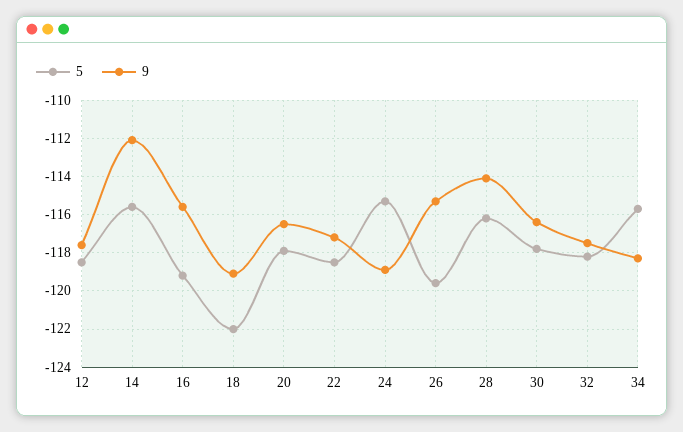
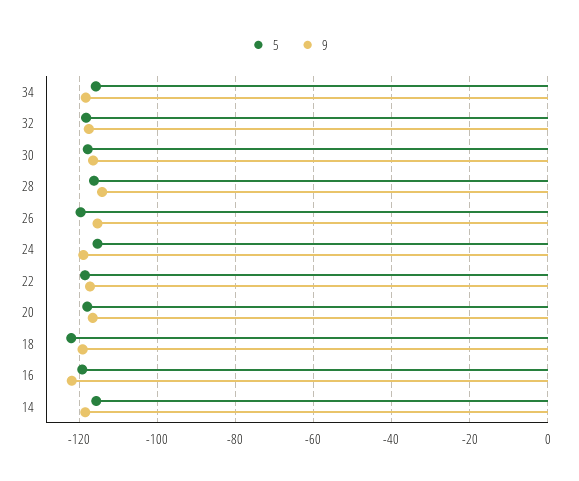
5, 12: -118.5 -> none
9, 12: -117.5 -> none
9, 14: -112 -> -118
9, 16: -115.5 -> -122

